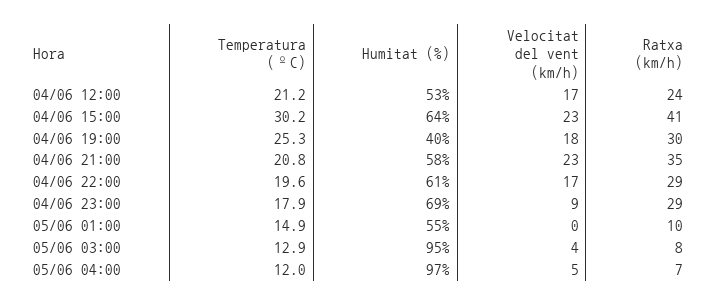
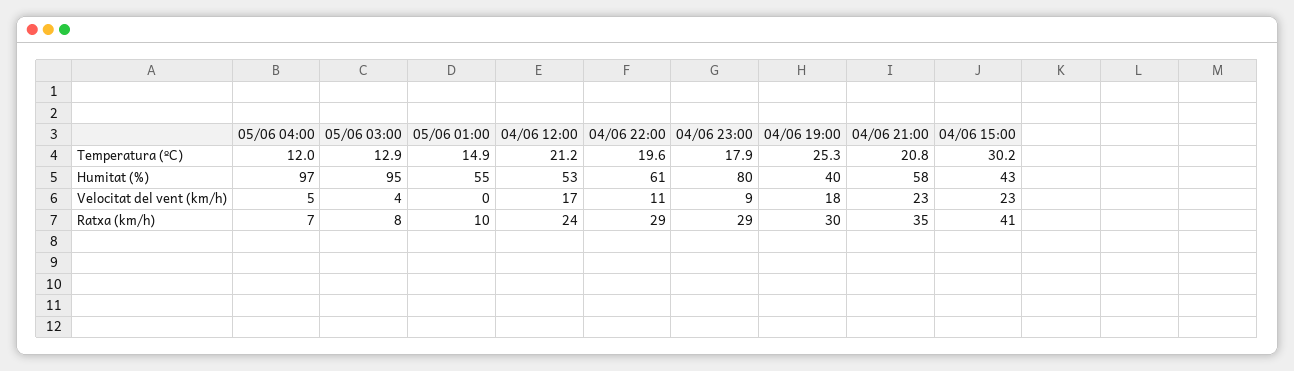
Humitat (%), 04/06 15:00: 64 -> 43
Velocitat del vent (km/h), 04/06 22:00: 17 -> 11
Humitat (%), 04/06 23:00: 69 -> 80

